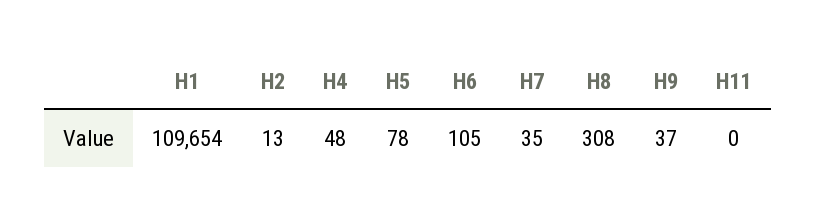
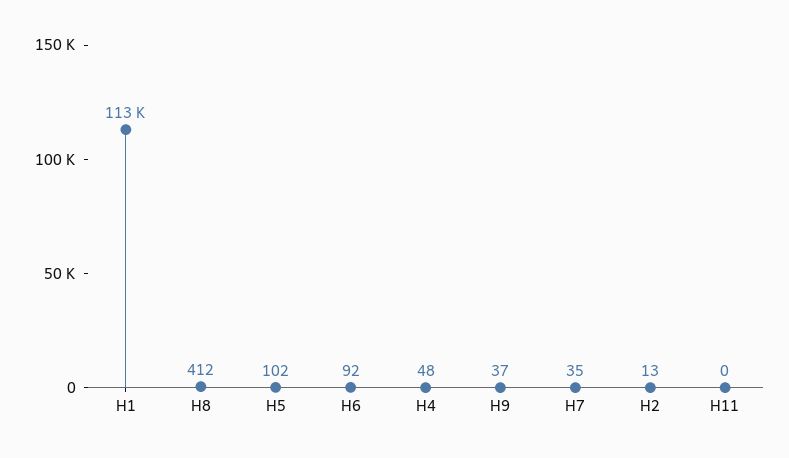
Н1: 109654 -> 113000
Н5: 78 -> 102
Н6: 105 -> 92
Н8: 308 -> 412

